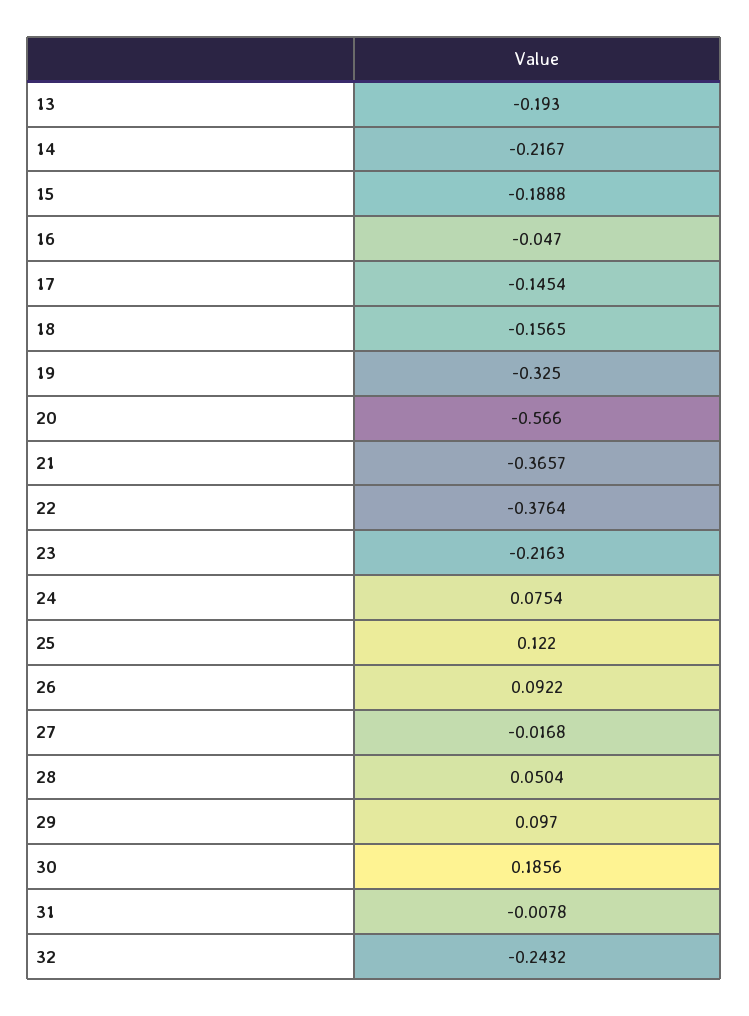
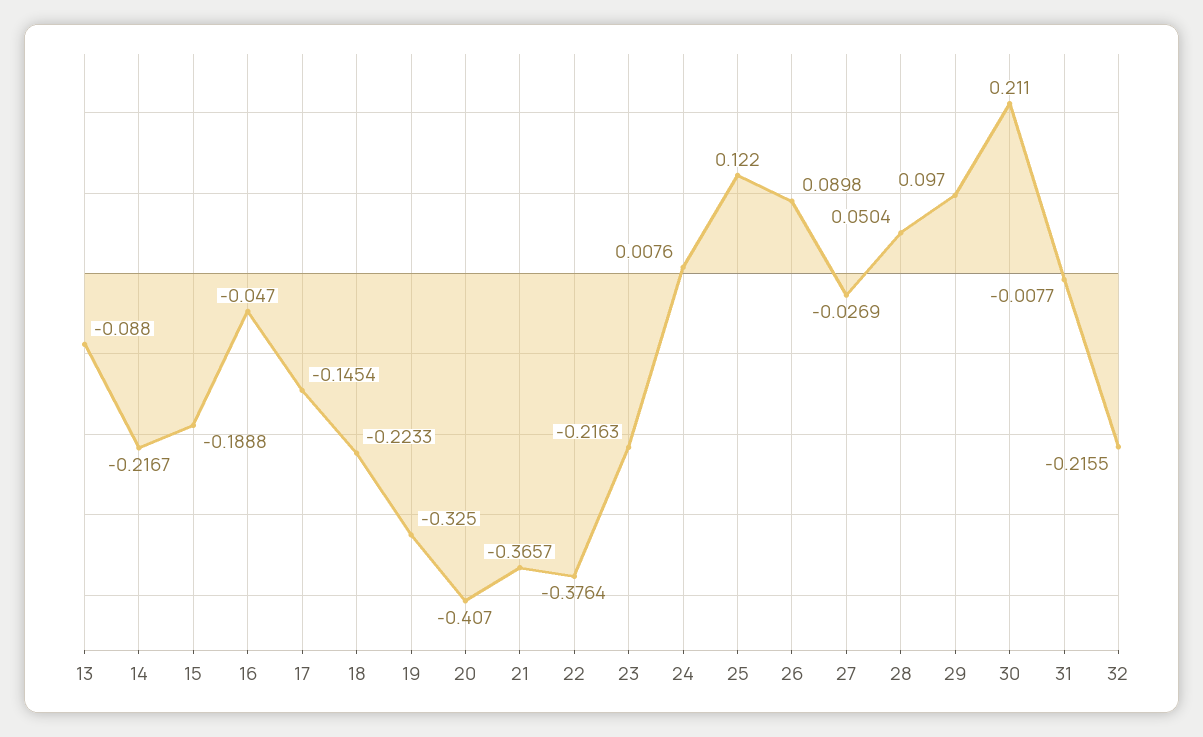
13: -0.193 -> -0.088
18: -0.1565 -> -0.2233
20: -0.566 -> -0.407
24: 0.0754 -> 0.0076
26: 0.0922 -> 0.0898
27: -0.0168 -> -0.0269
30: 0.1856 -> 0.211
31: -0.0078 -> -0.0077
32: -0.2432 -> -0.2155

